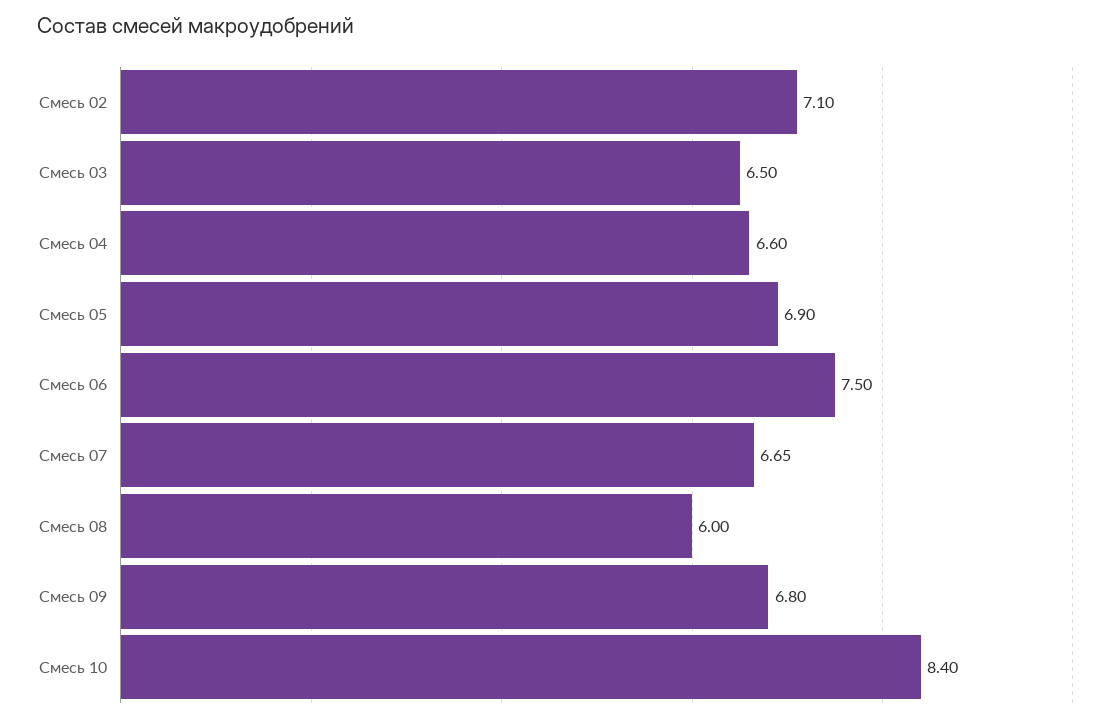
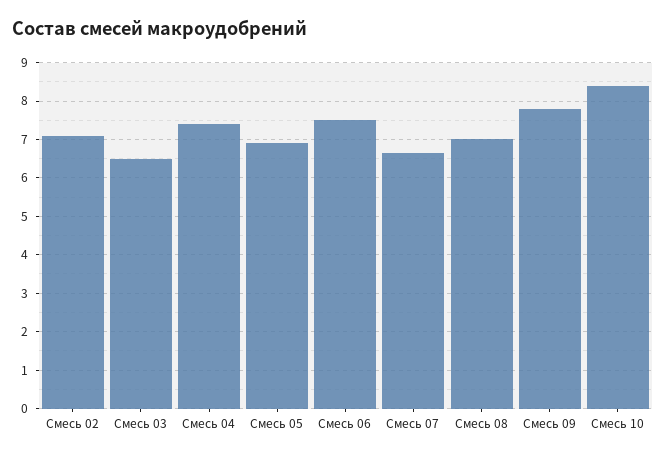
Смесь 04: 6.6 -> 7.4
Смесь 08: 6 -> 7
Смесь 09: 6.8 -> 7.8

